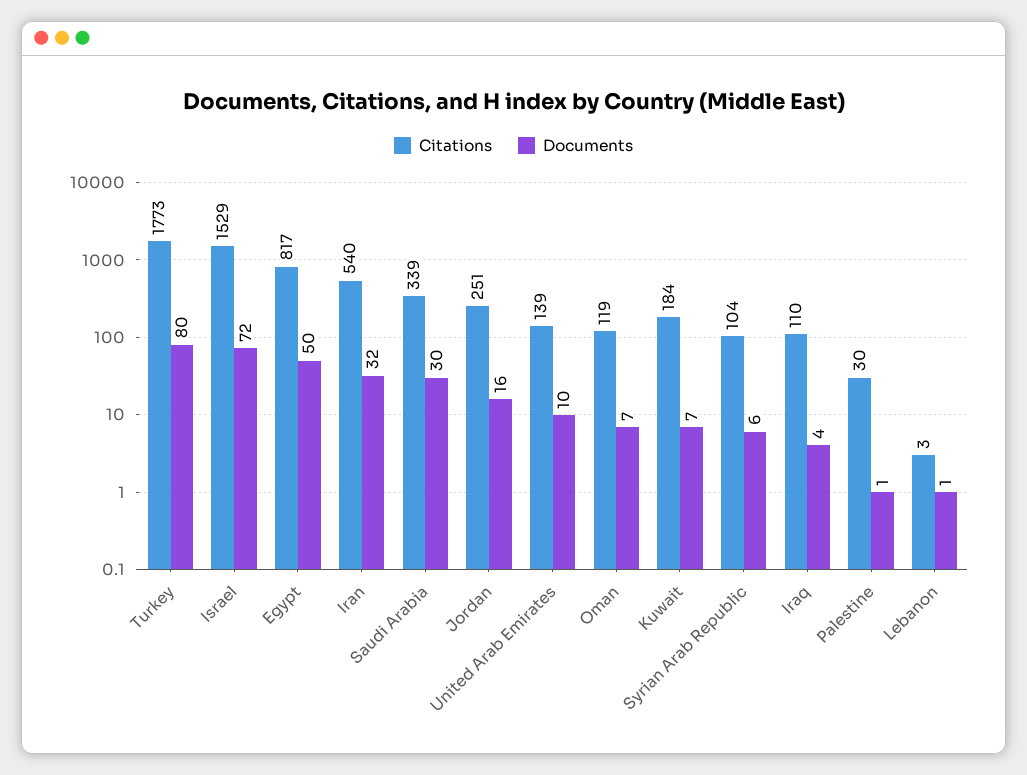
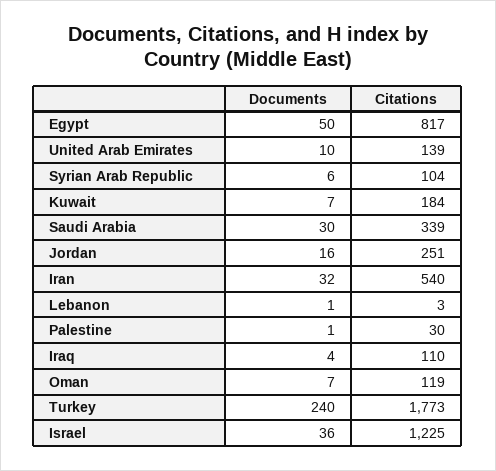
Documents, Turkey: 80 -> 240
Citations, Israel: 1529 -> 1225
Documents, Israel: 72 -> 36

